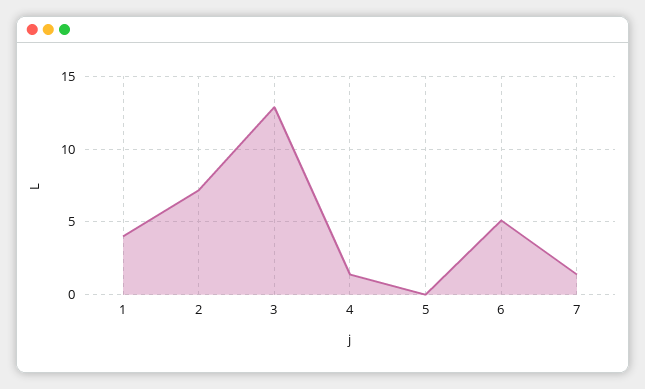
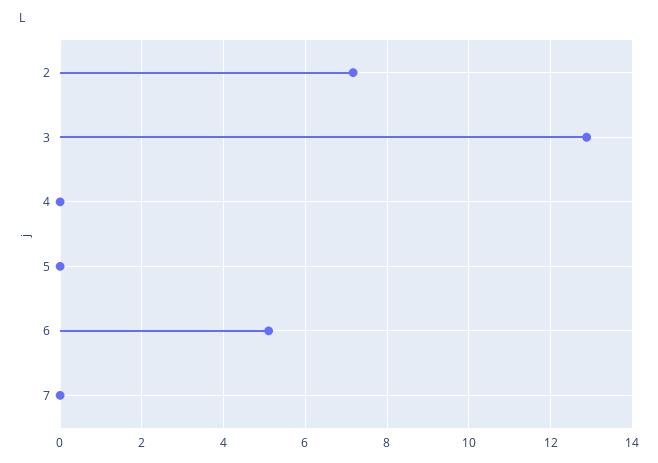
1: 4 -> none
4: 1.5 -> 0
7: 1.5 -> 0

